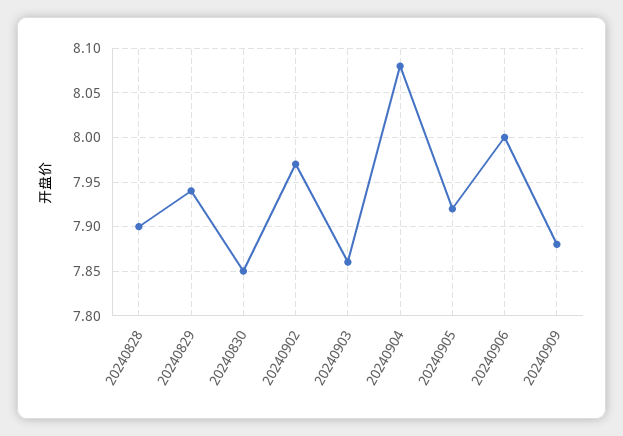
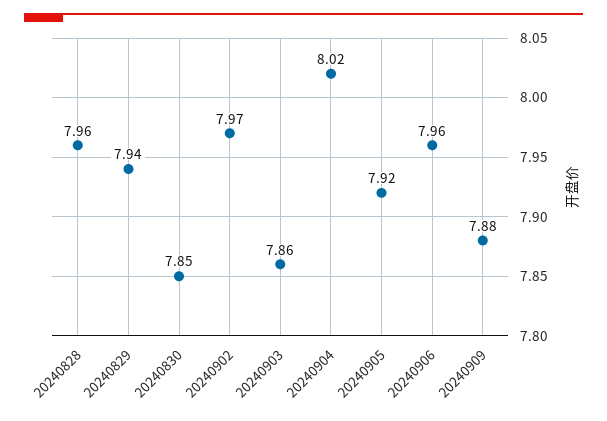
20240828: 7.9 -> 7.96
20240904: 8.08 -> 8.02
20240906: 8 -> 7.96

